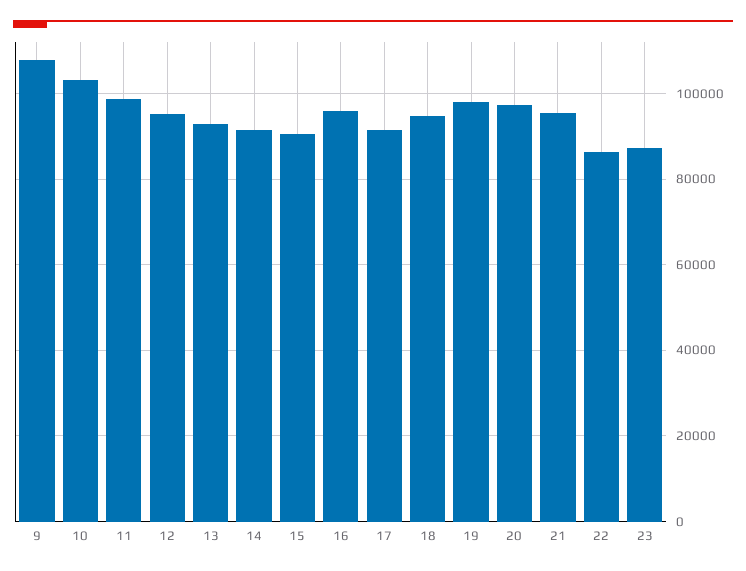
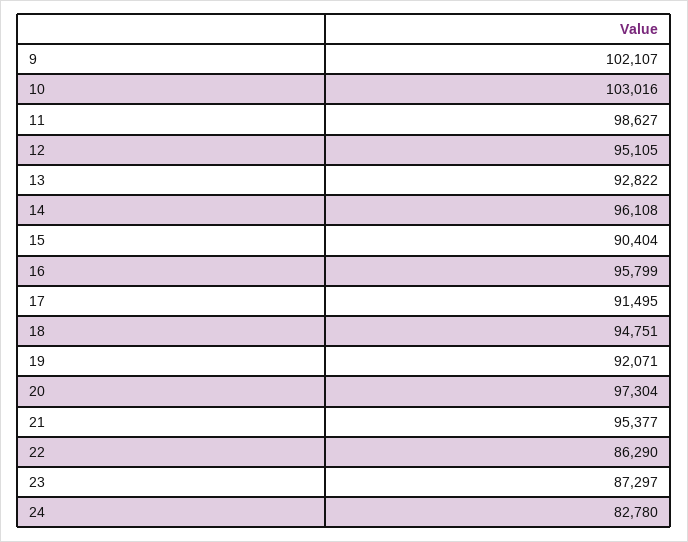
9: 108000 -> 102107
14: 92000 -> 96108
19: 98000 -> 92071
24: none -> 82780

